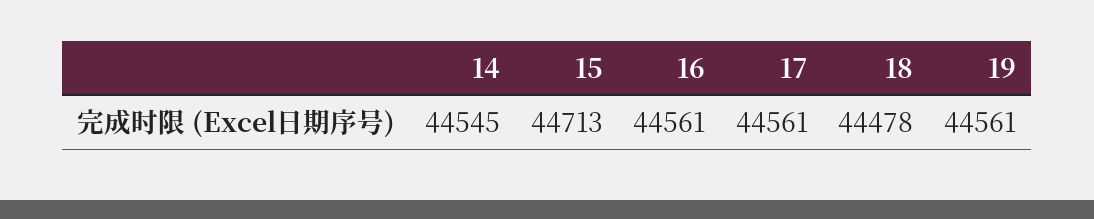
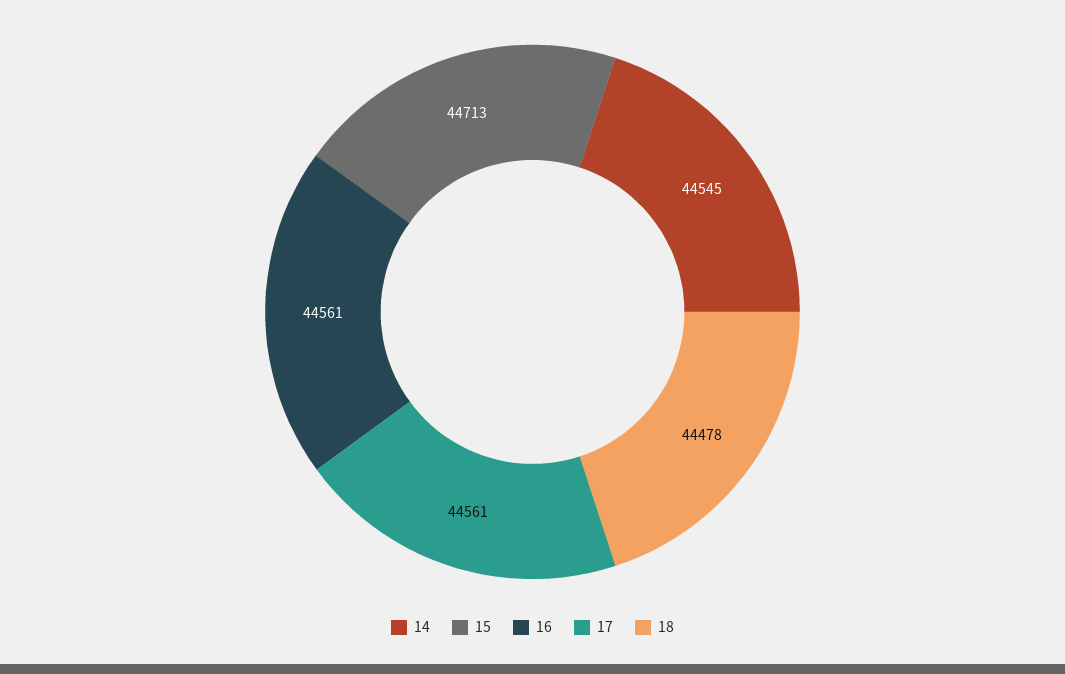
19: 44561 -> none

